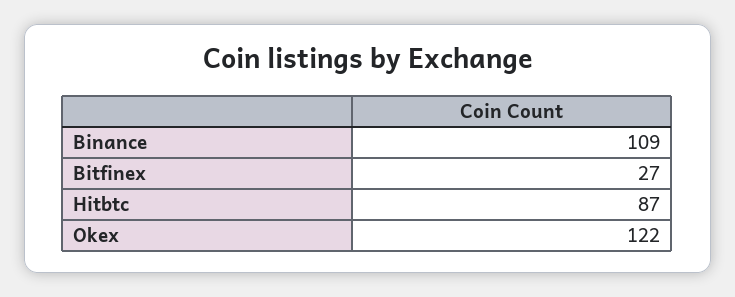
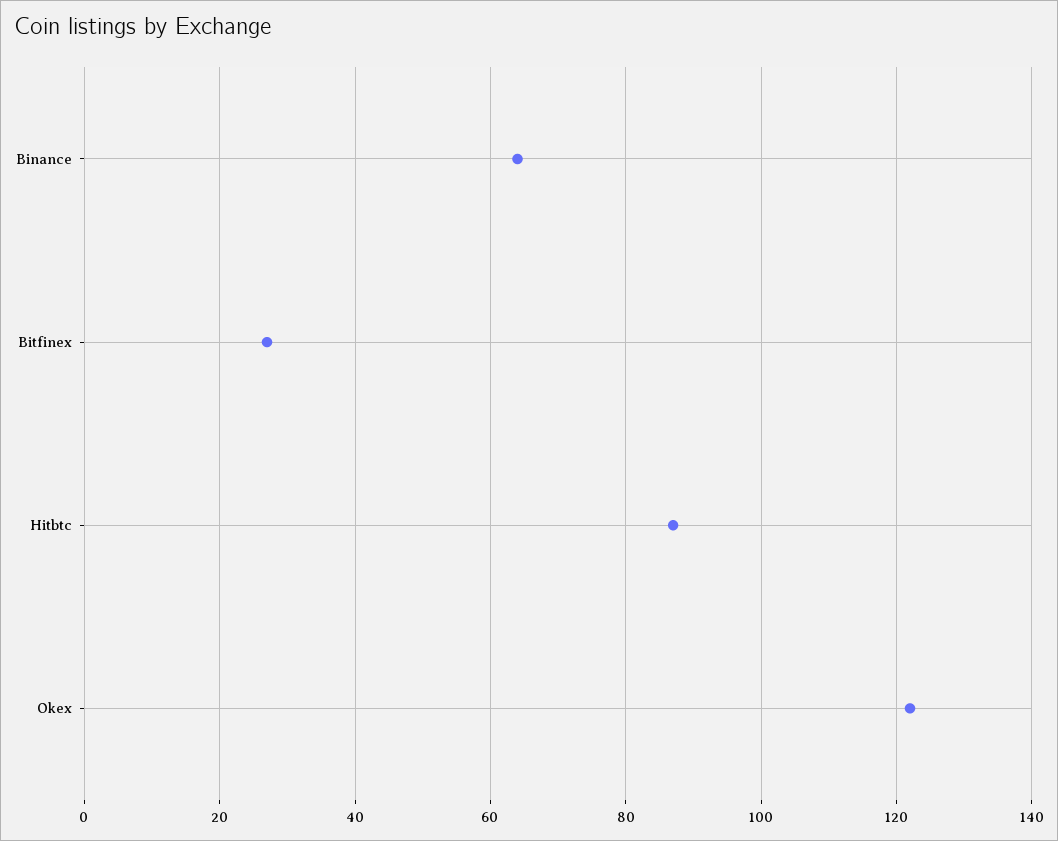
Binance: 109 -> 65

